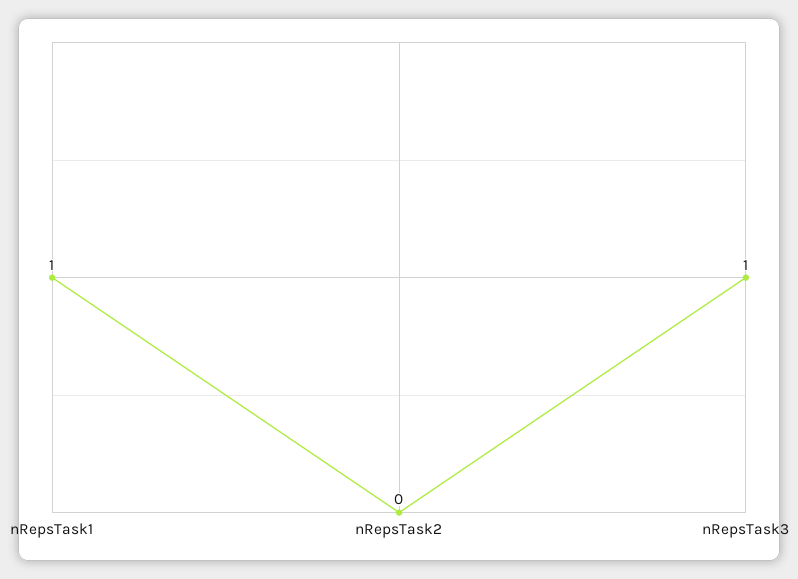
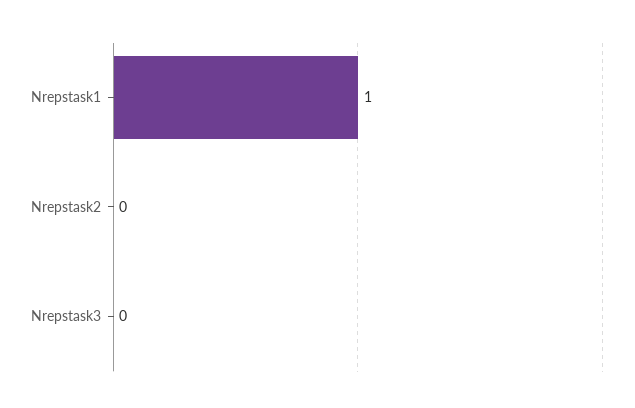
nRepsTask3: 1 -> 0

